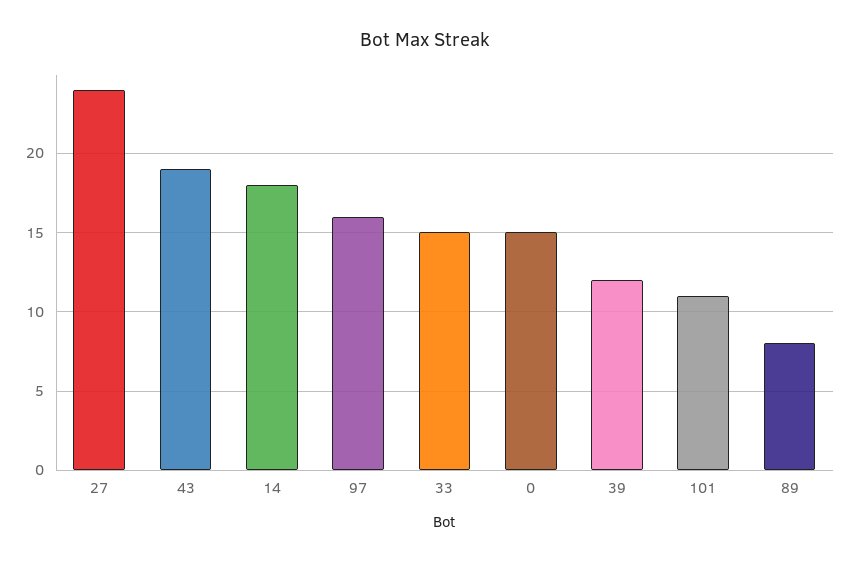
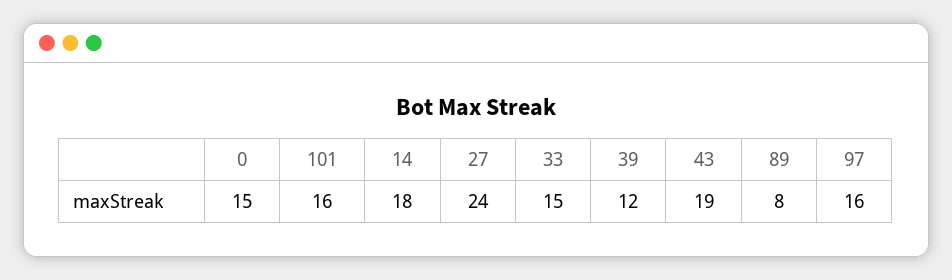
101: 11 -> 16

